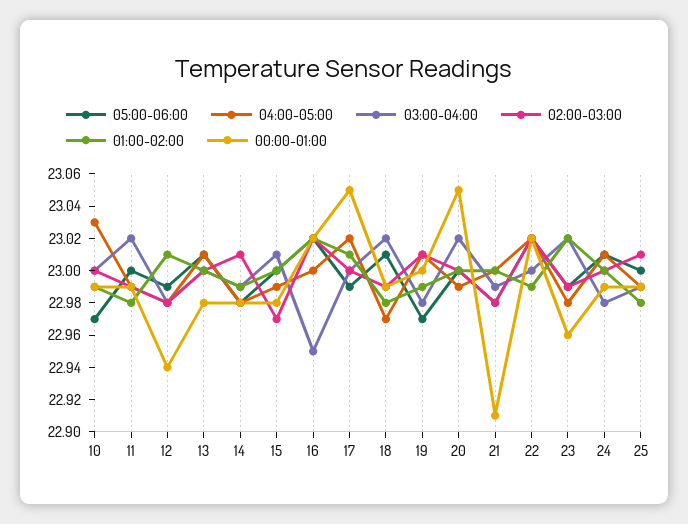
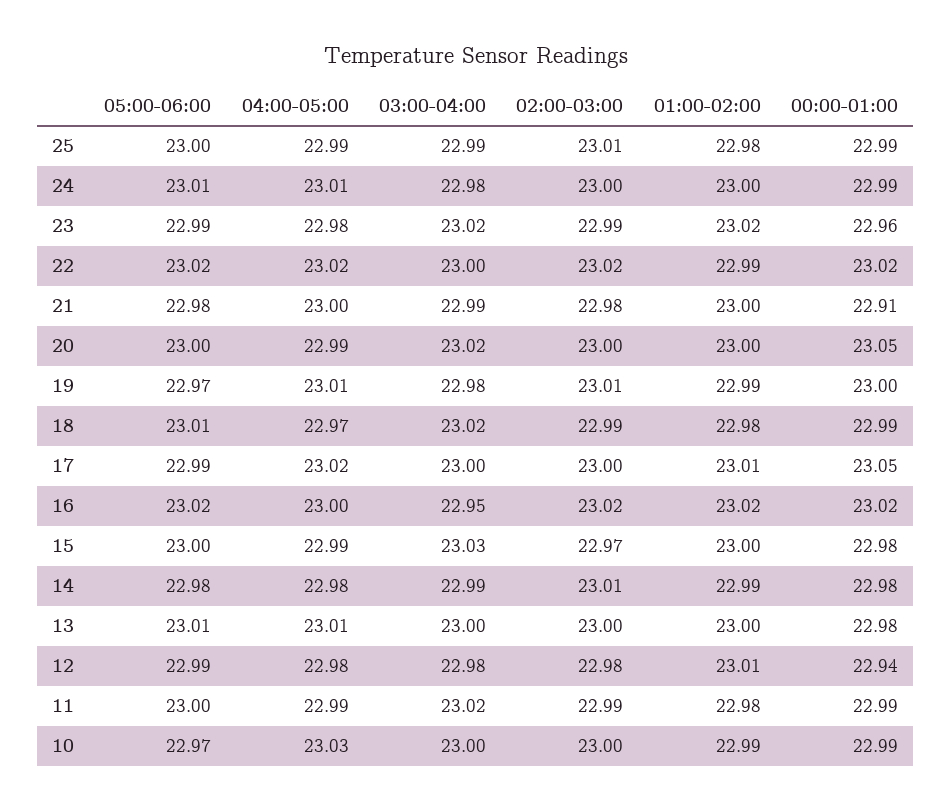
03:00-04:00, 15: 23.01 -> 23.03

